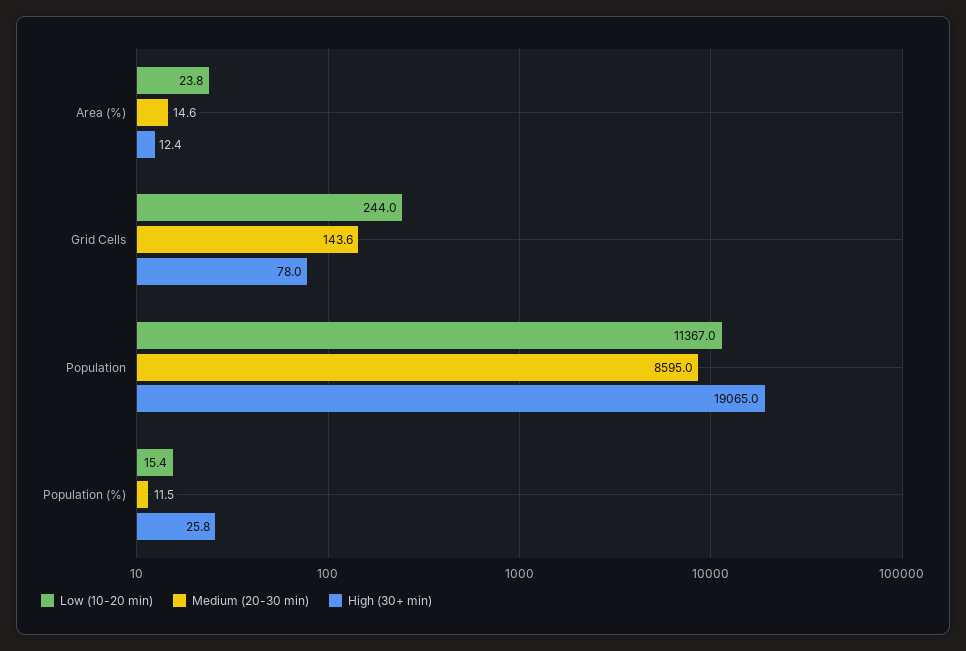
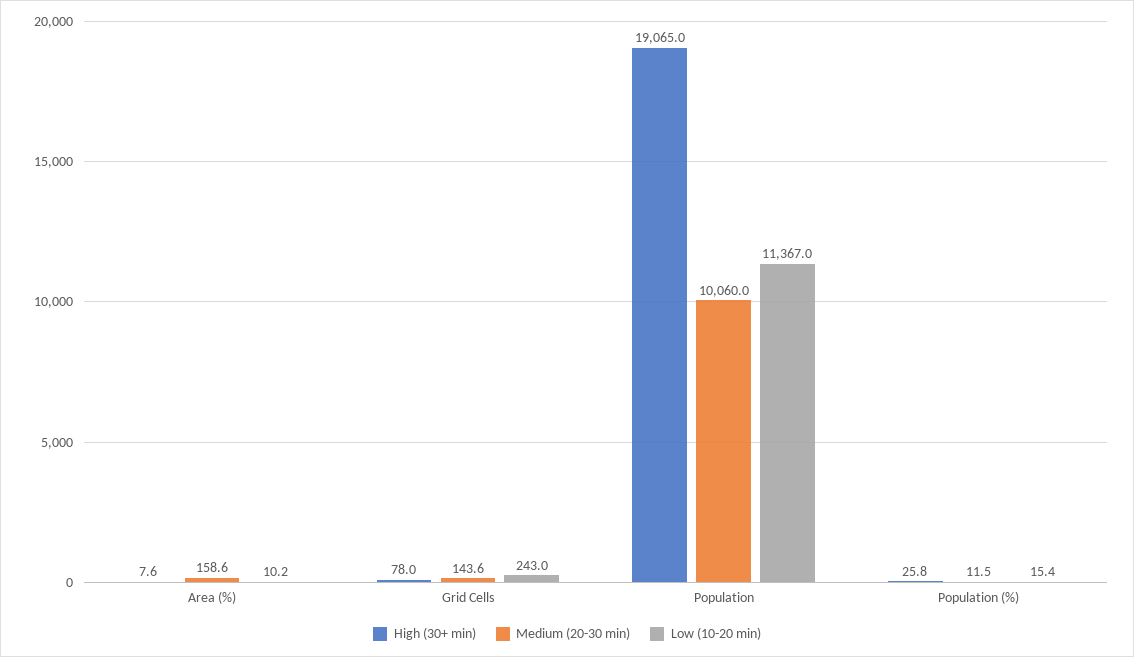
Low (10-20 min), Area (%): 23.8 -> 10.2
Medium (20-30 min), Area (%): 14.6 -> 158.6
High (30+ min), Area (%): 12.4 -> 7.6
Low (10-20 min), Grid Cells: 244 -> 243
Medium (20-30 min), Population: 8595 -> 10060

